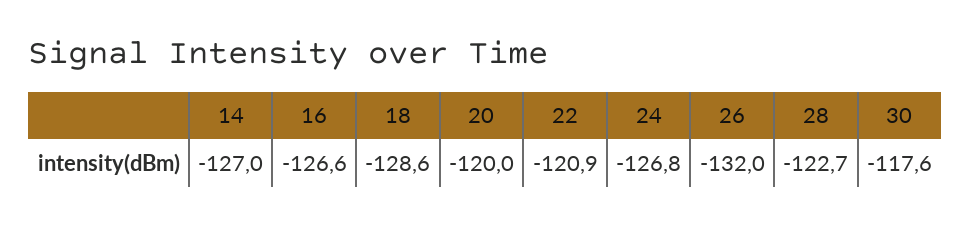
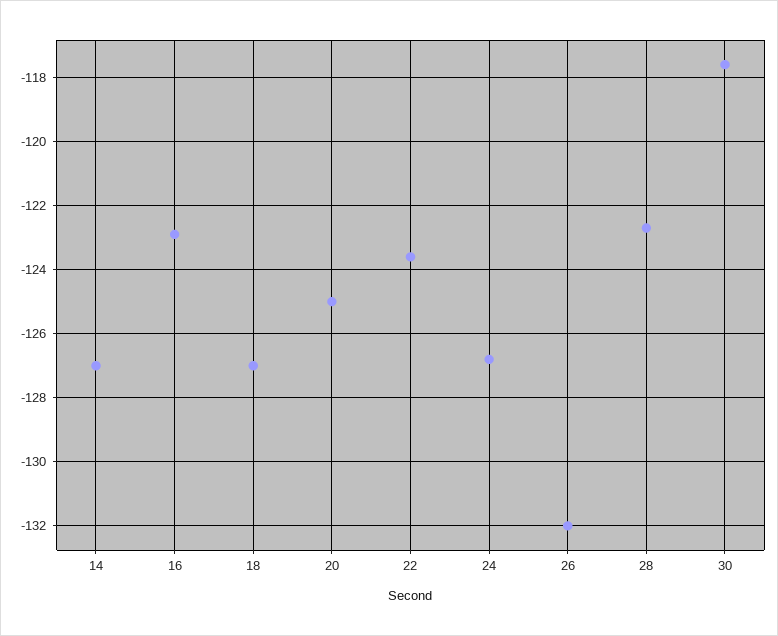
16: -126.6 -> -123
18: -128.6 -> -127
20: -120 -> -125
22: -120.9 -> -123.5

